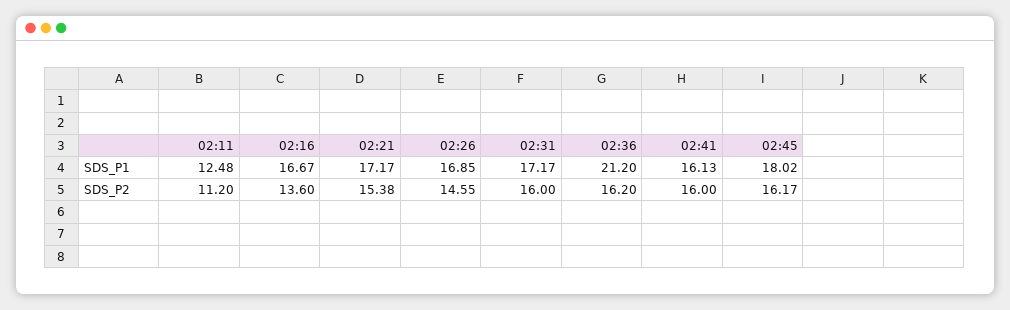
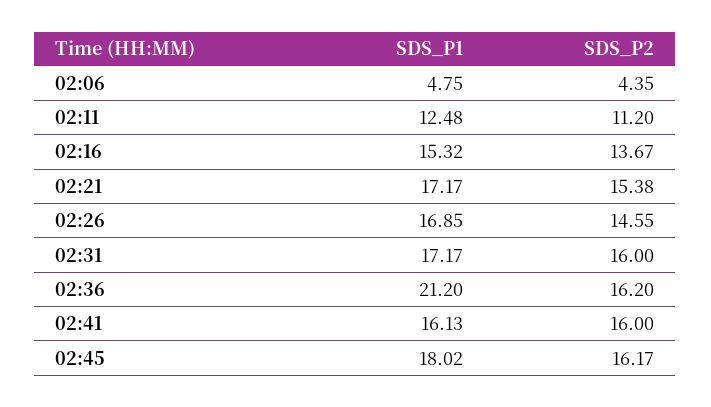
02:16, SDS_P1: 16.67 -> 15.32
02:16, SDS_P2: 13.6 -> 13.67
02:06, SDS_P1: none -> 4.75
02:06, SDS_P2: none -> 4.35

